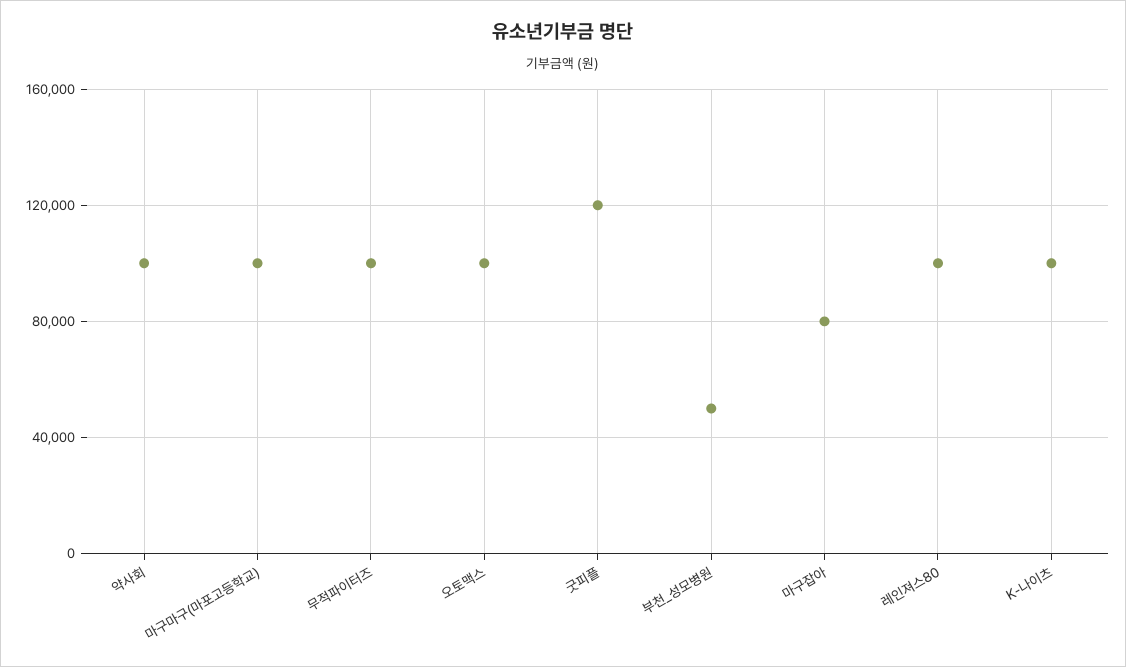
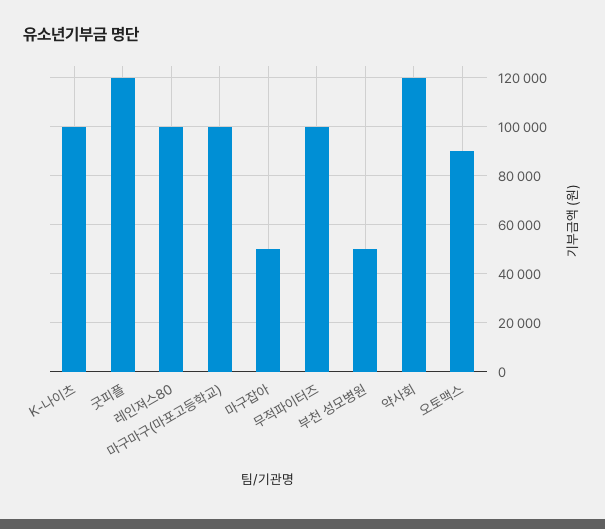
약사회: 100000 -> 120000
오토맥스: 100000 -> 90000
마구잡아: 80000 -> 50000

